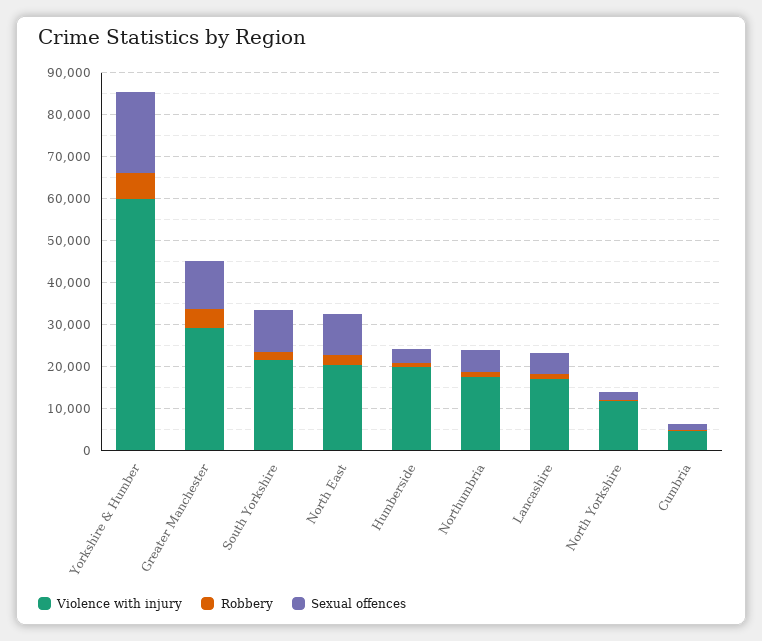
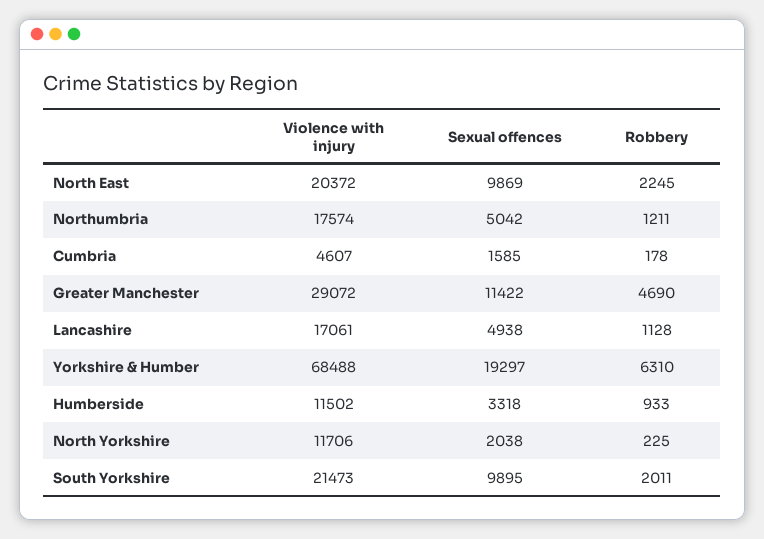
Violence with injury, Yorkshire & Humber: 60000 -> 68488
Violence with injury, Humberside: 20000 -> 11502

